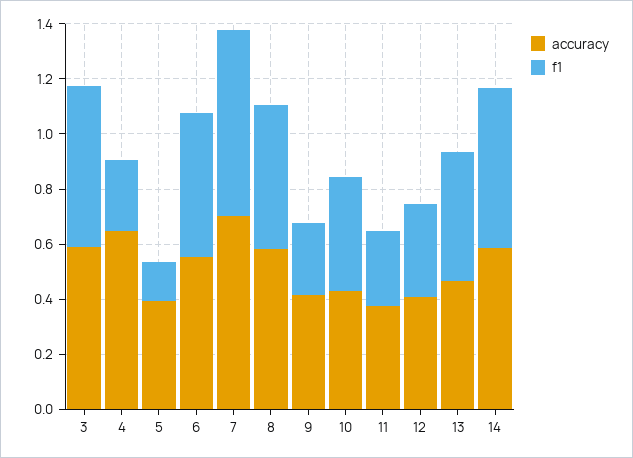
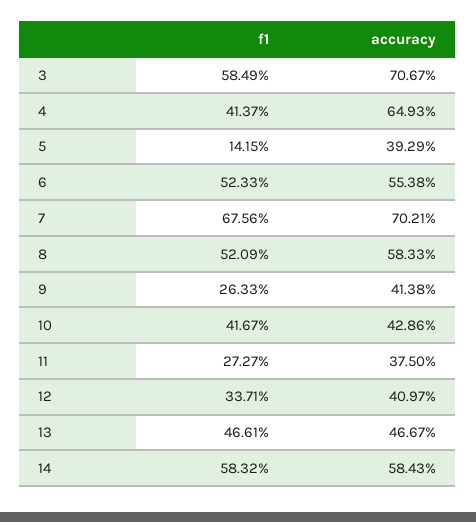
accuracy, 3: 0.6 -> 0.7067
f1, 4: 0.25 -> 0.4137

